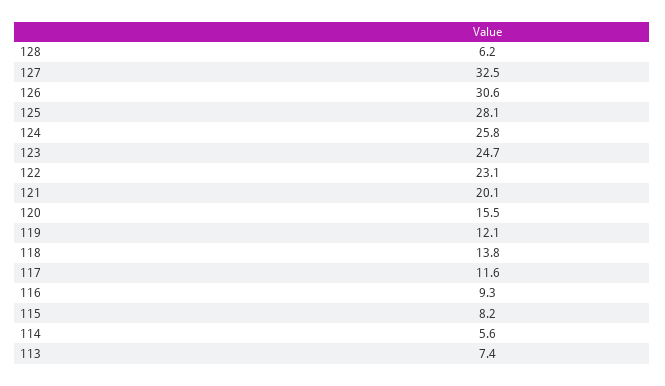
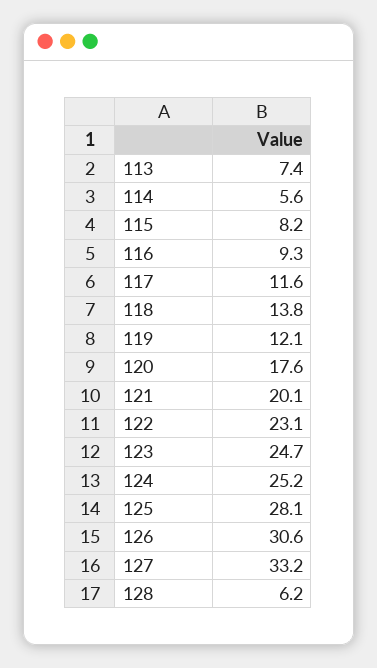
127: 32.5 -> 33.2
124: 25.8 -> 25.2
120: 15.5 -> 17.6

